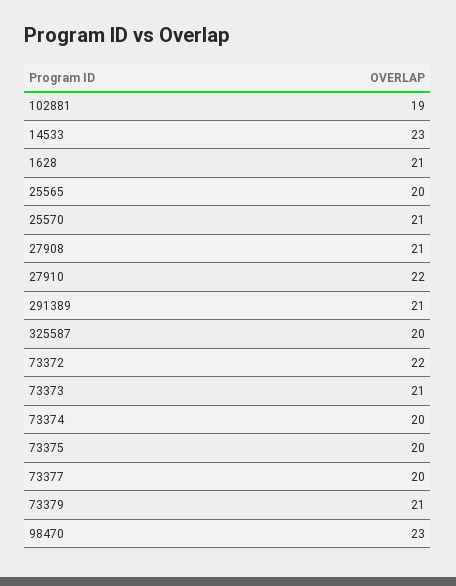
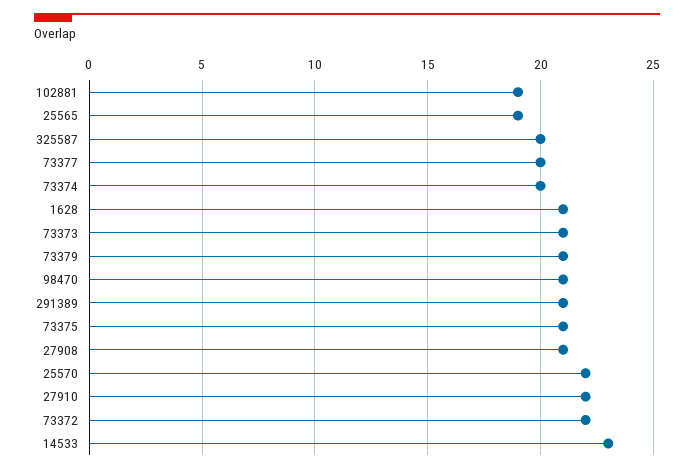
25565: 20 -> 19
25570: 21 -> 22
73375: 20 -> 21
98470: 23 -> 21

